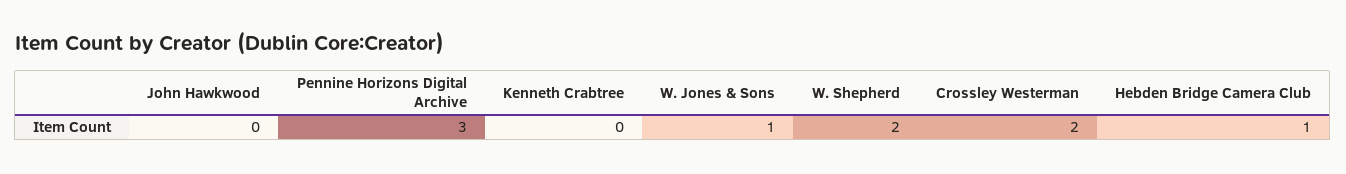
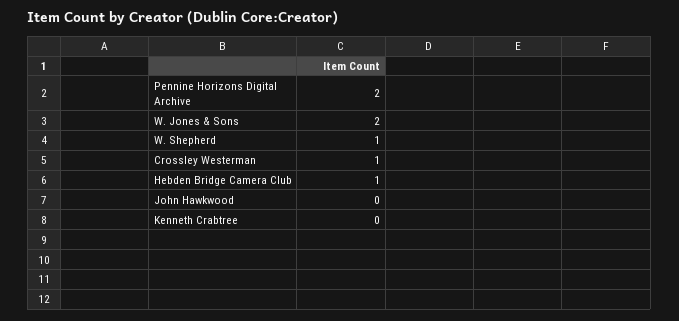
Pennine Horizons Digital Archive: 3 -> 2
W. Jones & Sons: 1 -> 2
W. Shepherd: 2 -> 1
Crossley Westerman: 2 -> 1

